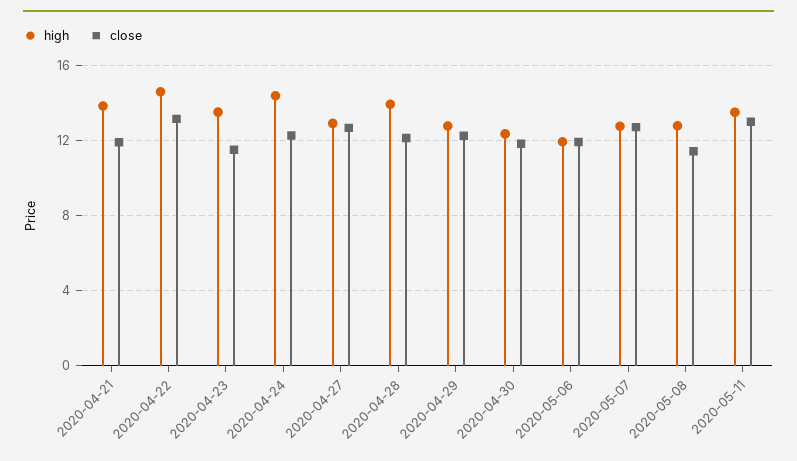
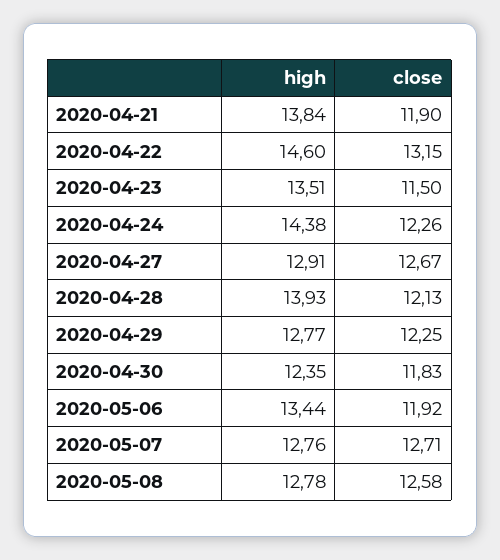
high, 2020-05-06: 12 -> 13.44
close, 2020-05-08: 11.5 -> 12.58
high, 2020-05-11: 13.5 -> none
close, 2020-05-11: 13 -> none

